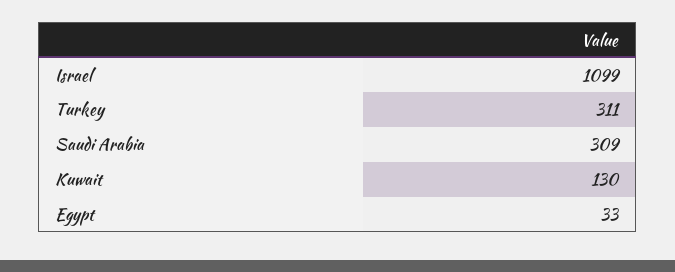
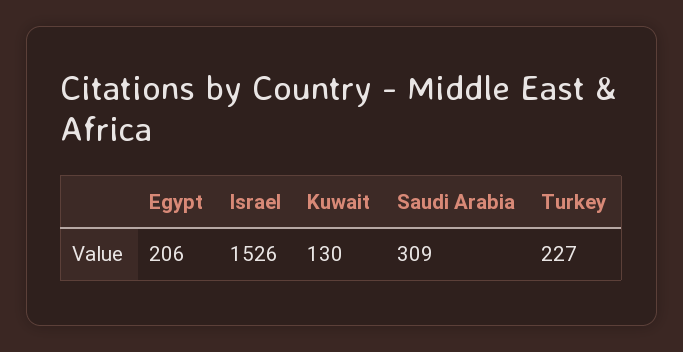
Israel: 1099 -> 1526
Turkey: 311 -> 227
Egypt: 33 -> 206

